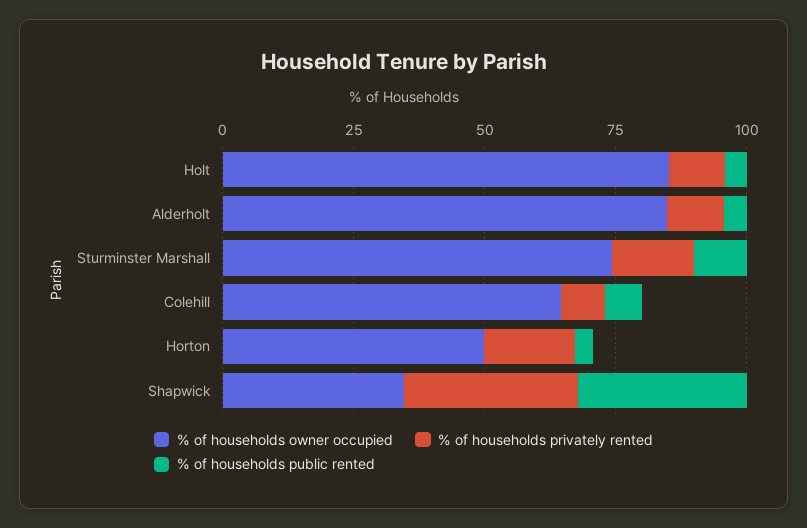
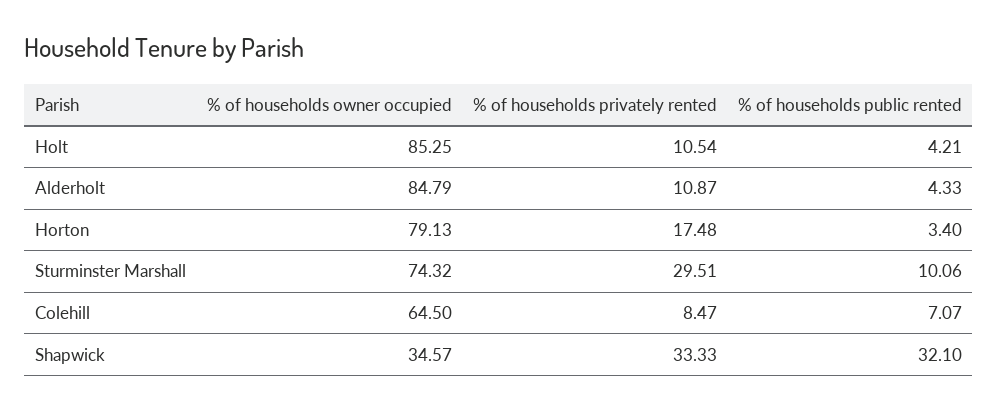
% of households privately rented, Sturminster Marshall: 15 -> 29.51
% of households owner occupied, Horton: 50 -> 79.13

